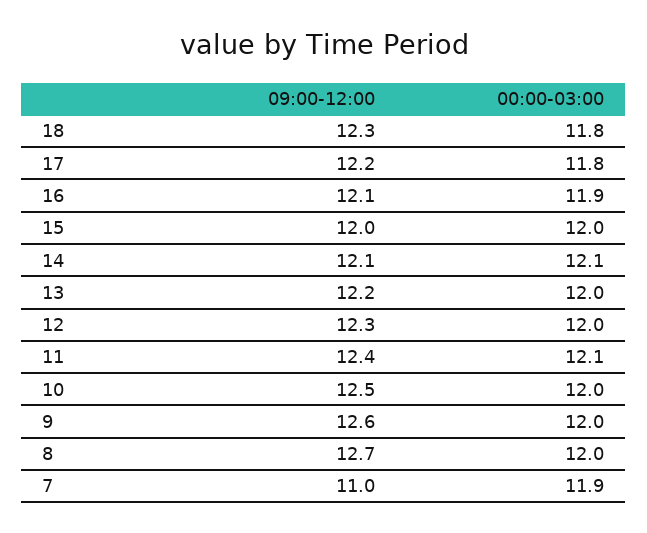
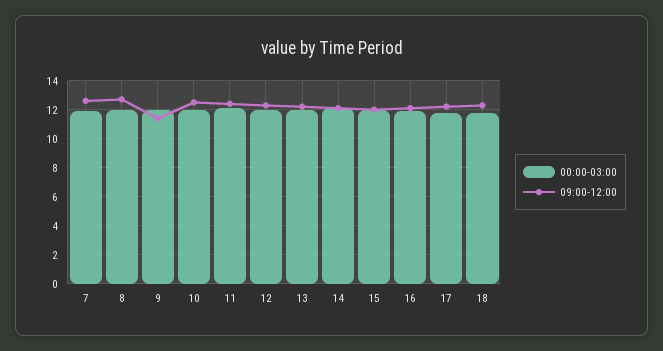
09:00-12:00, 9: 12.6 -> 11.5
09:00-12:00, 7: 11 -> 12.5

